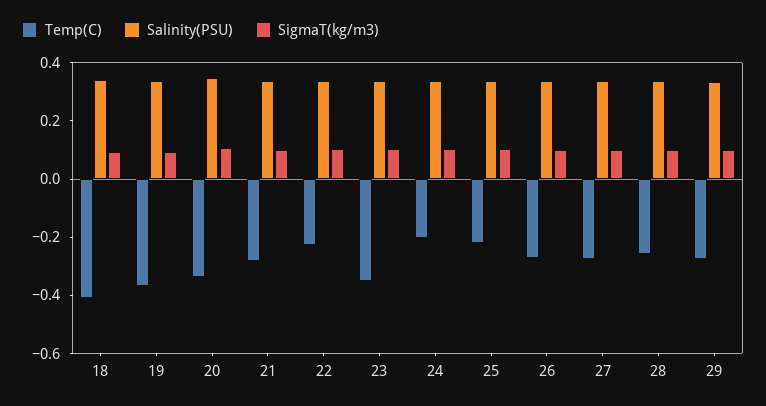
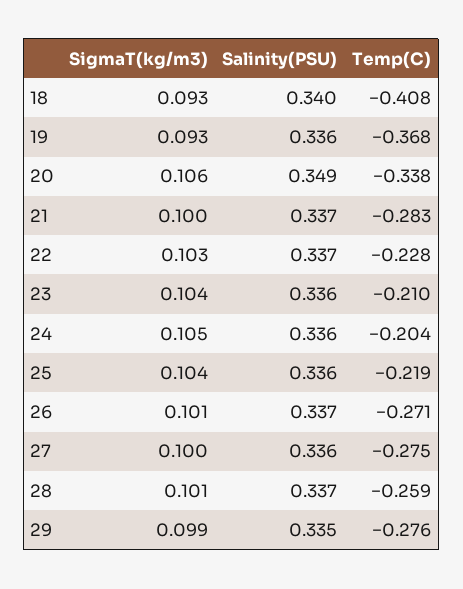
Temp(C), 23: -0.35 -> -0.21

